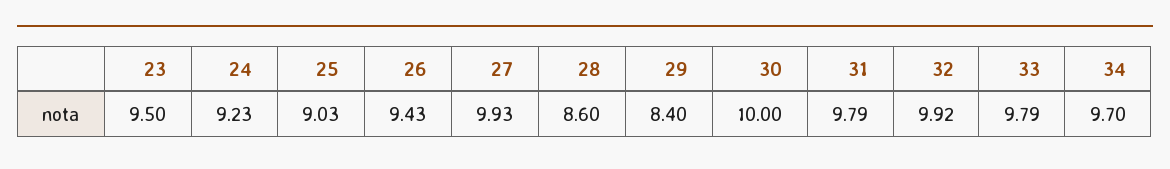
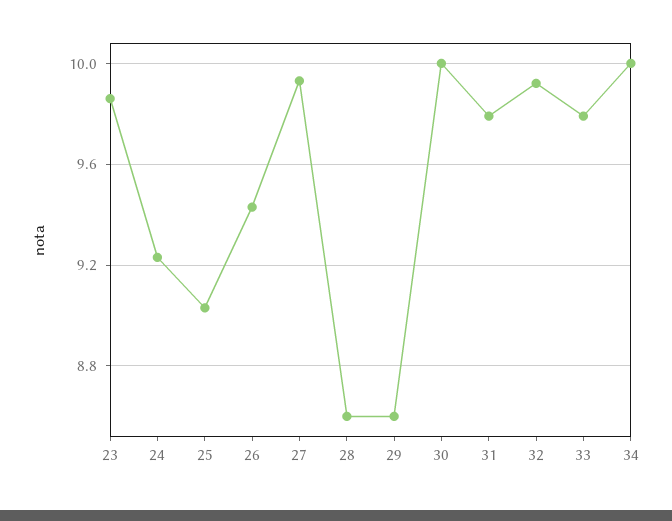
23: 9.5 -> 9.85
29: 8.4 -> 8.6
34: 9.7 -> 10

